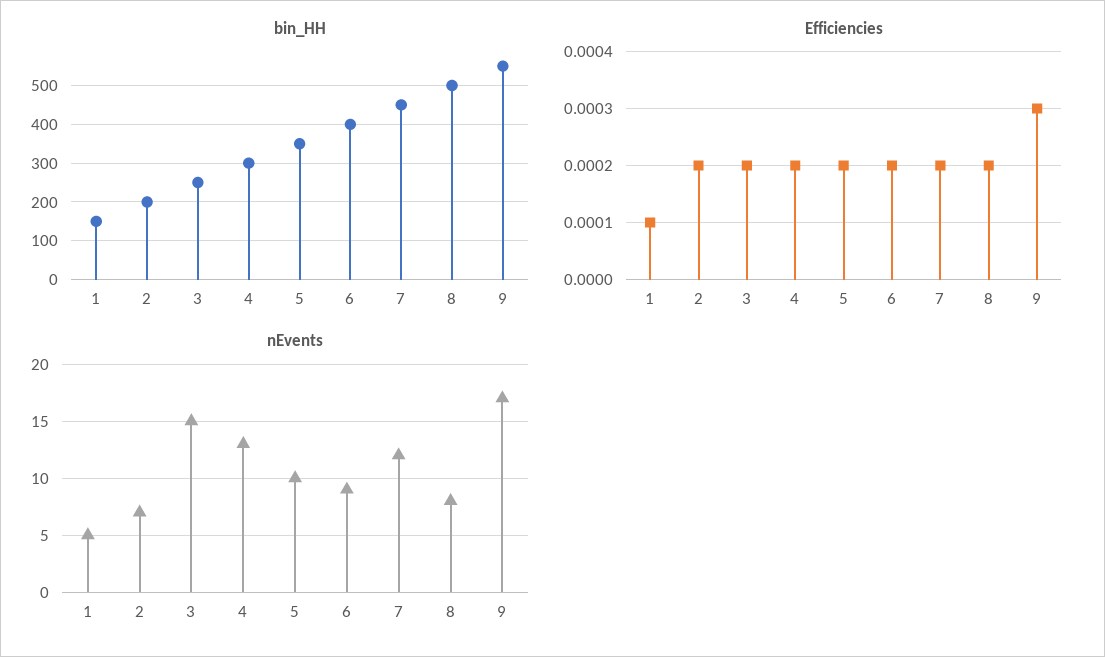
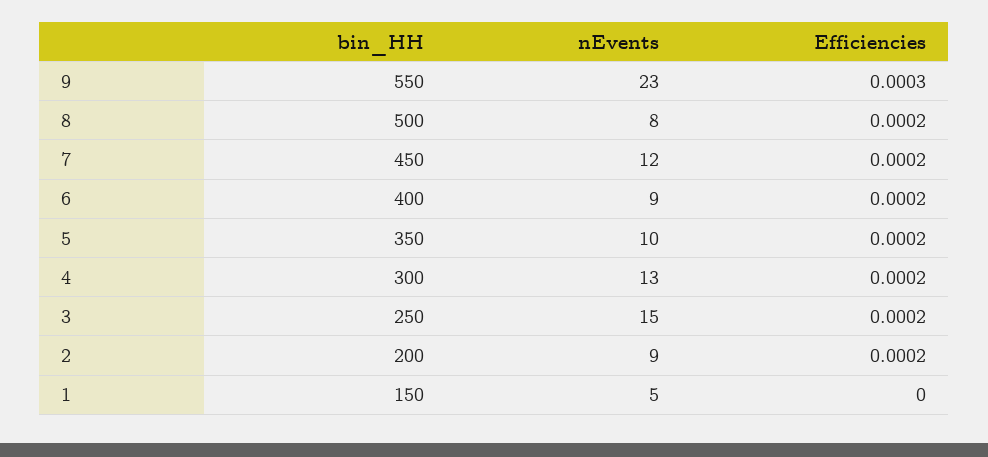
Efficiencies, 1: 0.0001 -> 0
nEvents, 2: 7 -> 9
nEvents, 9: 17 -> 23

